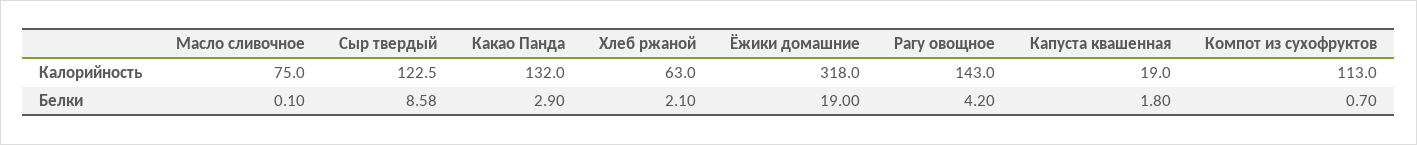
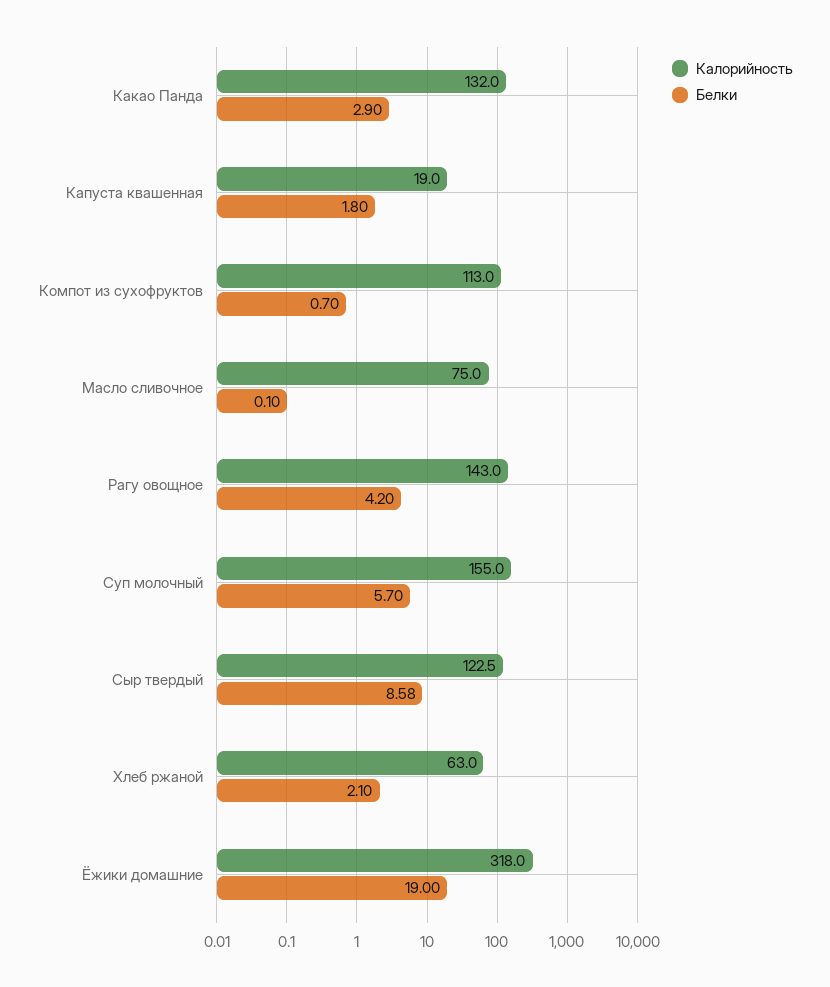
Калорийность, Суп молочный: none -> 155
Белки, Суп молочный: none -> 5.7

